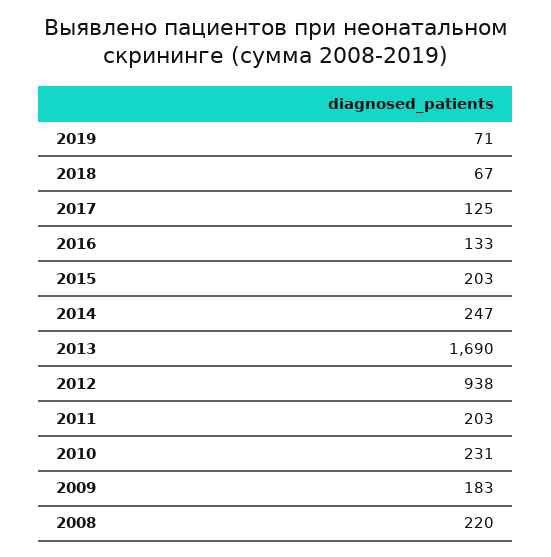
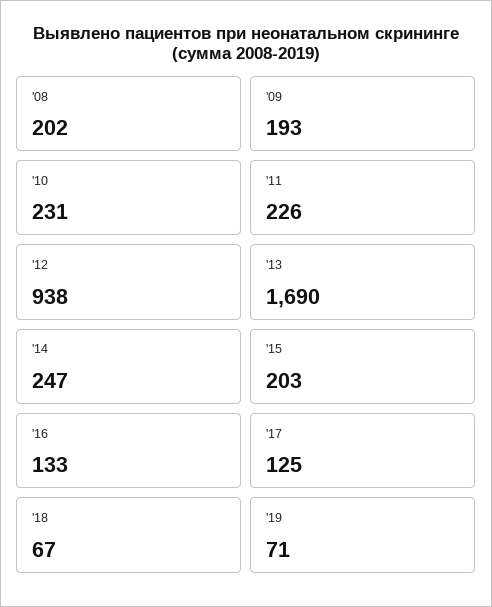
2011: 203 -> 226
2009: 183 -> 193
2008: 220 -> 202

